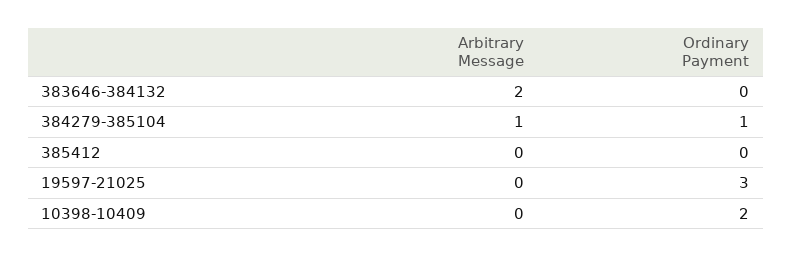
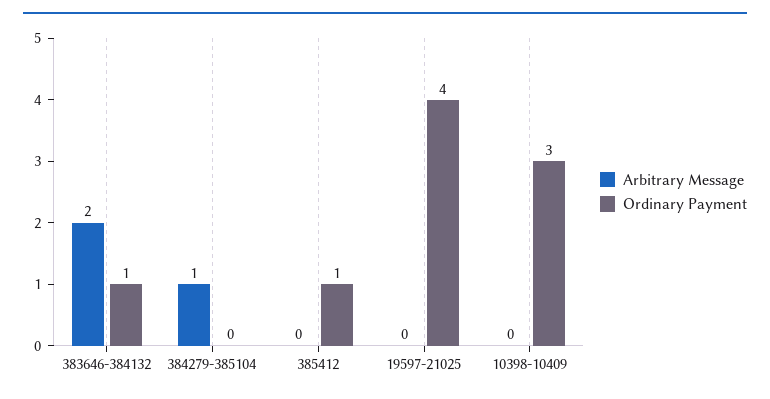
Ordinary Payment, 383646-384132: 0 -> 1
Ordinary Payment, 384279-385104: 1 -> 0
Ordinary Payment, 385412: 0 -> 1
Ordinary Payment, 19597-21025: 3 -> 4
Ordinary Payment, 10398-10409: 2 -> 3

